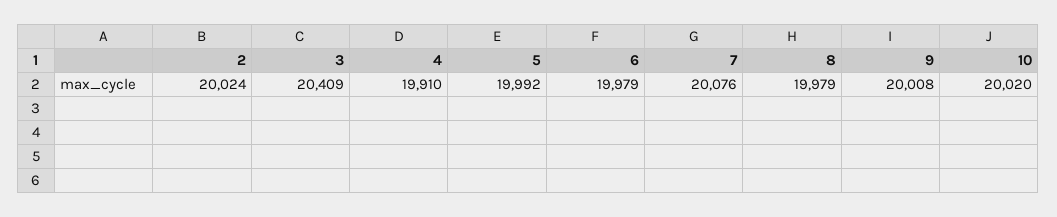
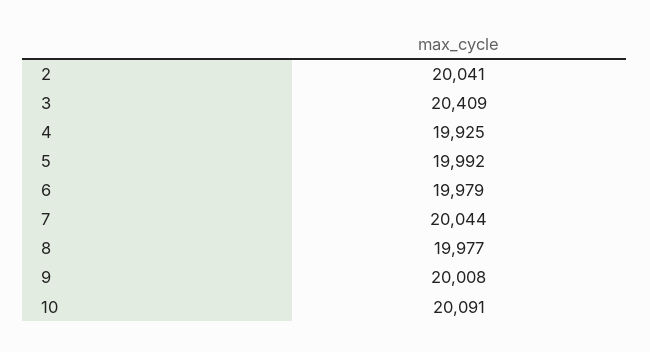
2: 20024 -> 20041
4: 19910 -> 19925
7: 20076 -> 20044
8: 19979 -> 19977
10: 20020 -> 20091

